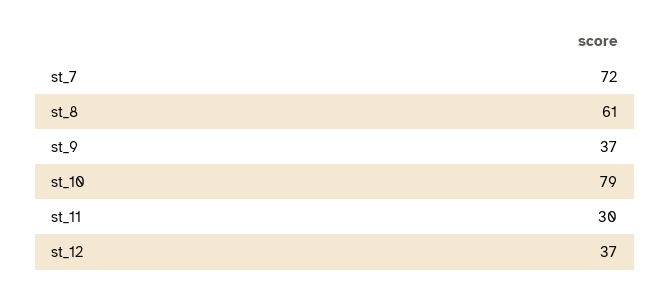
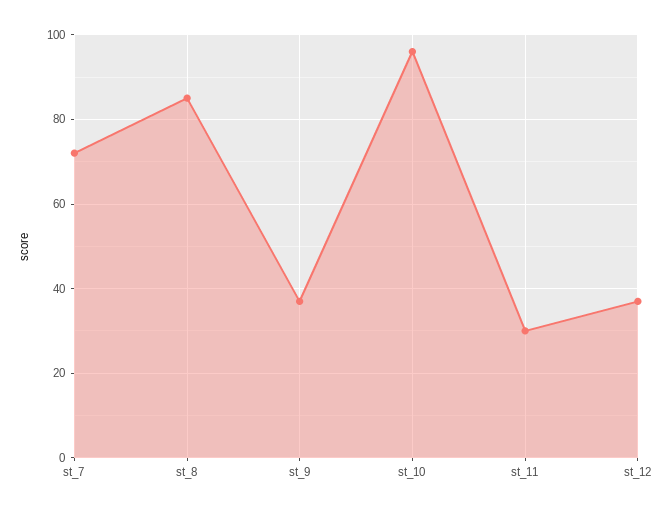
st_8: 61 -> 85
st_10: 79 -> 95

